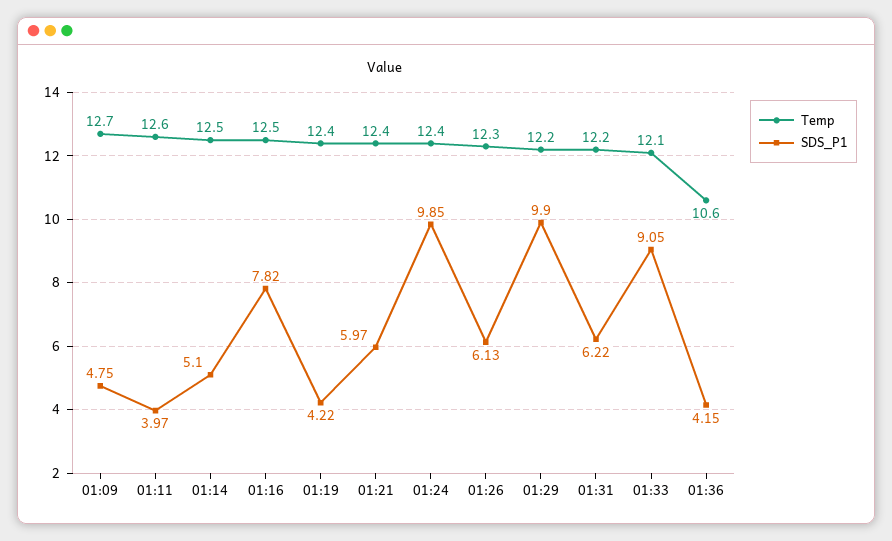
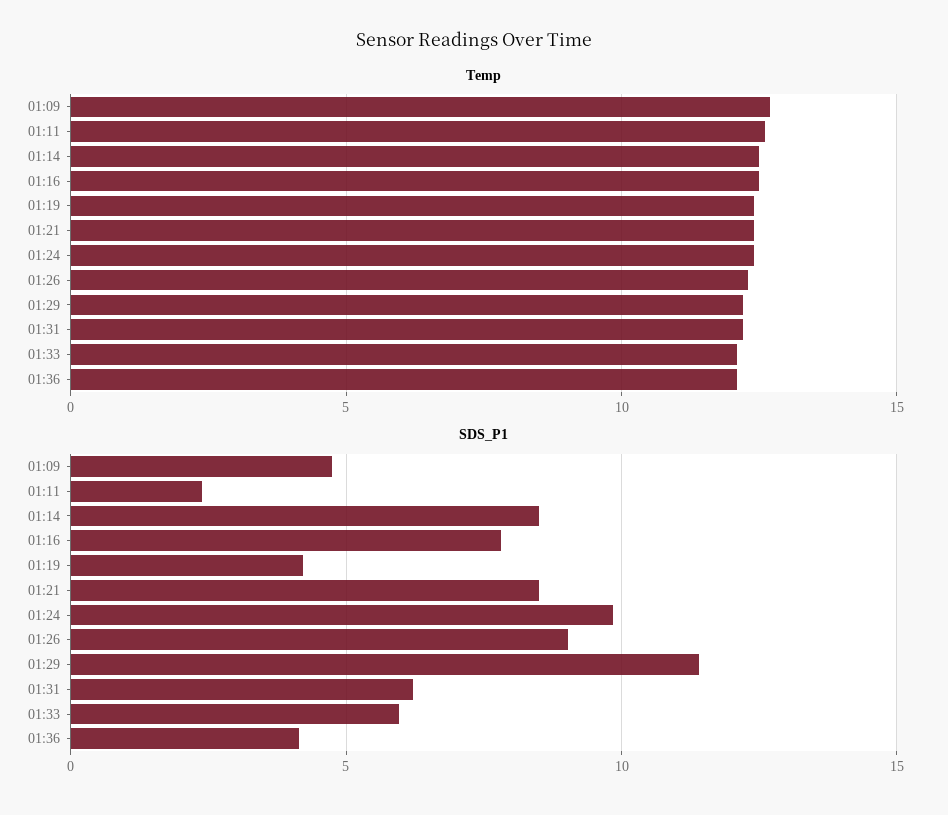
SDS_P1, 01:11: 3.97 -> 2.5
SDS_P1, 01:14: 5.1 -> 8.5
SDS_P1, 01:21: 5.97 -> 8.5
SDS_P1, 01:26: 6.13 -> 9
SDS_P1, 01:29: 9.9 -> 11.5
SDS_P1, 01:33: 9.05 -> 6
Temp, 01:36: 10.6 -> 12

